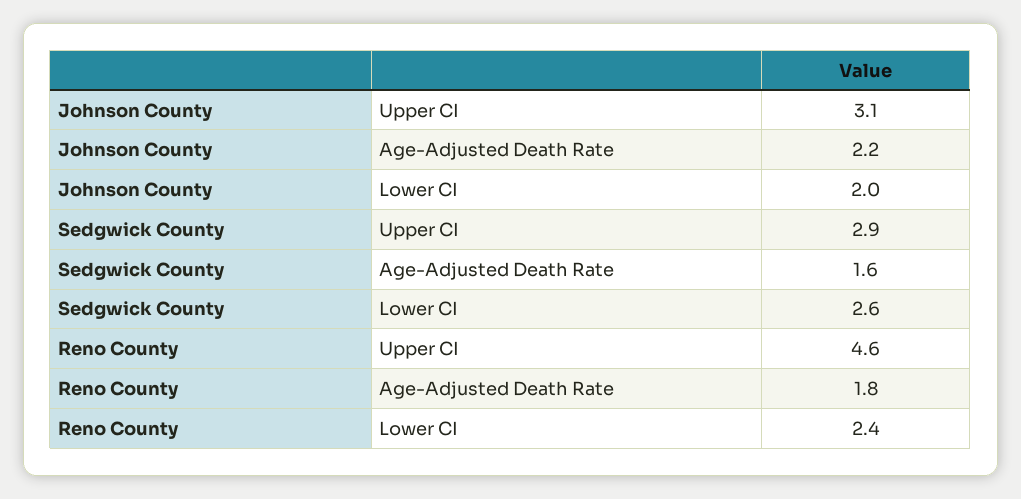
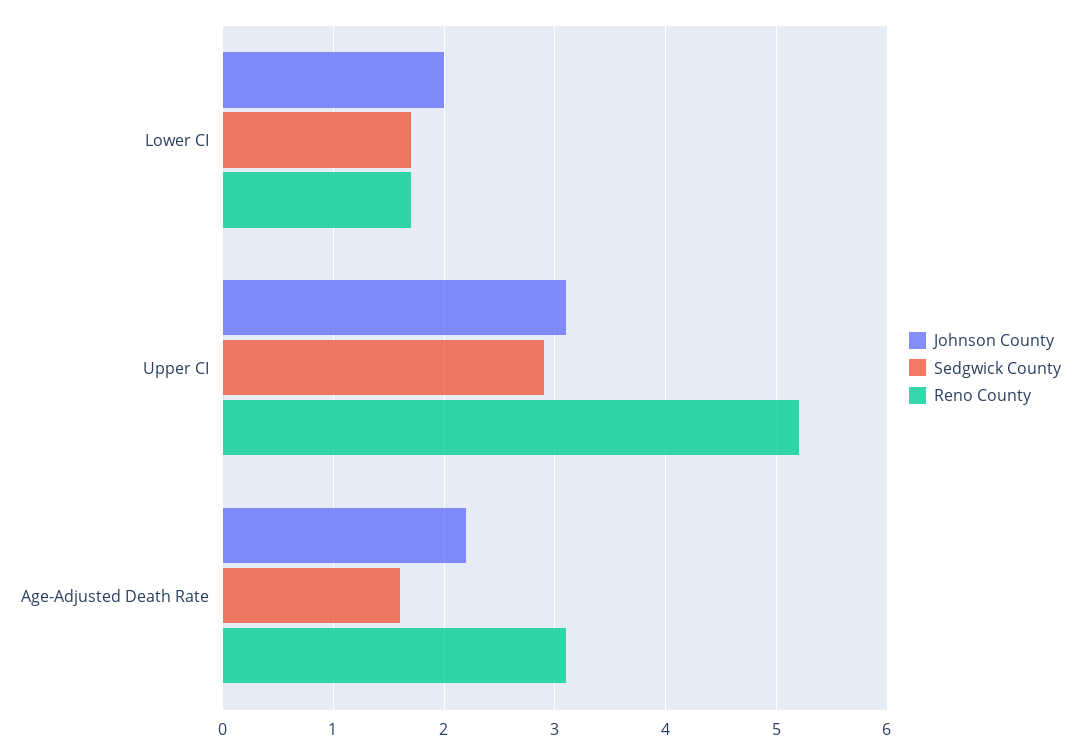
Sedgwick County, Lower CI: 2.6 -> 1.7
Reno County, Upper CI: 4.6 -> 5.2
Reno County, Age-Adjusted Death Rate: 1.8 -> 3.1
Reno County, Lower CI: 2.4 -> 1.7

